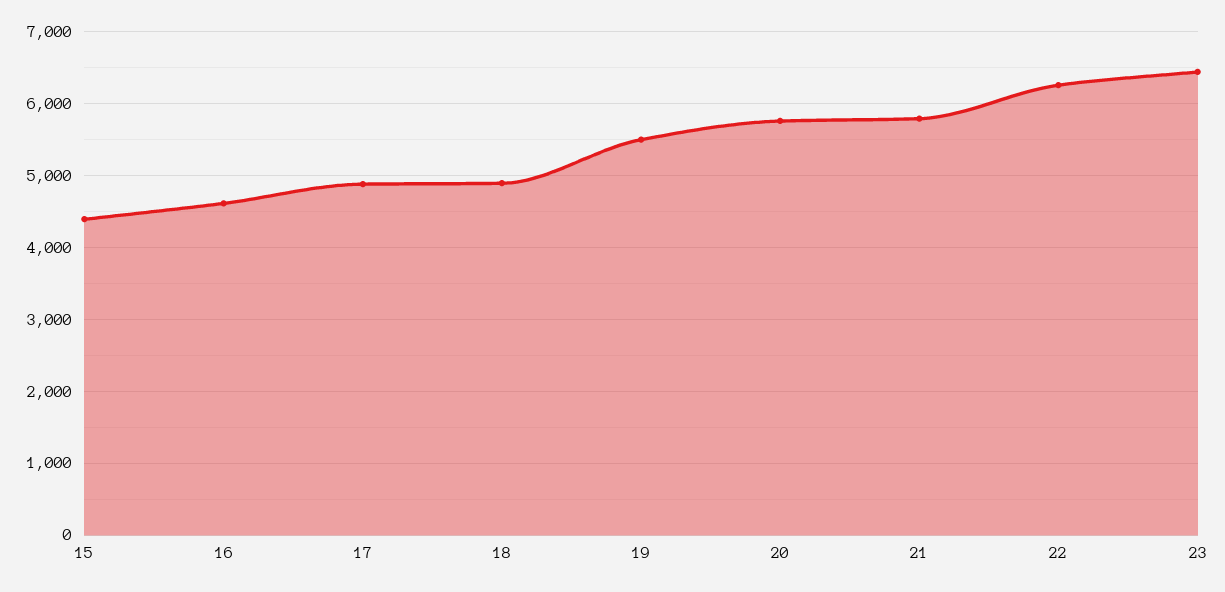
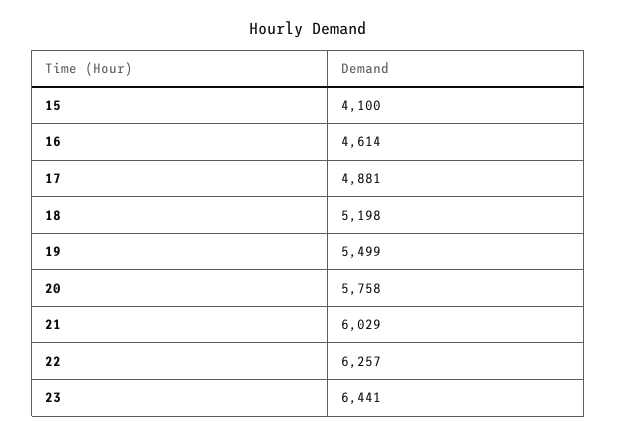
15: 4400 -> 4100
18: 4900 -> 5198
21: 5800 -> 6029

